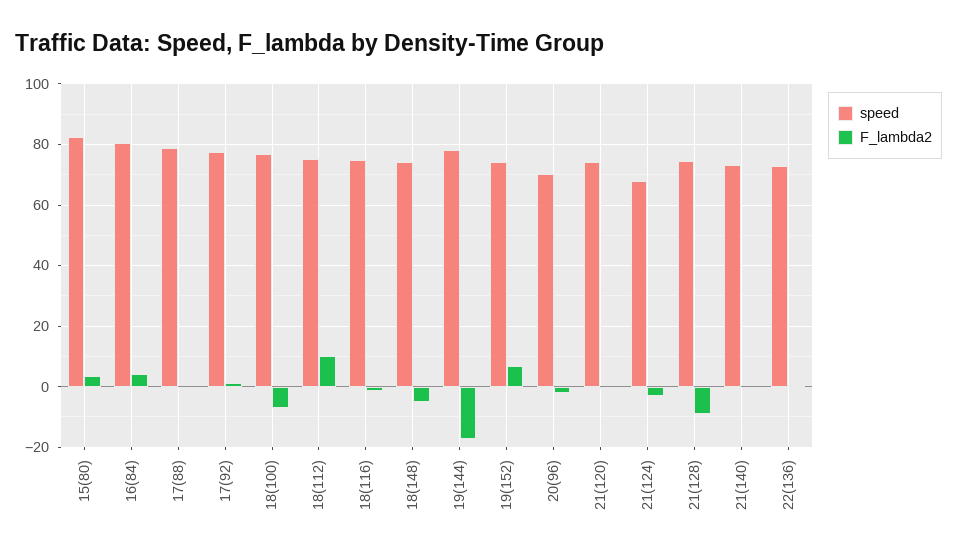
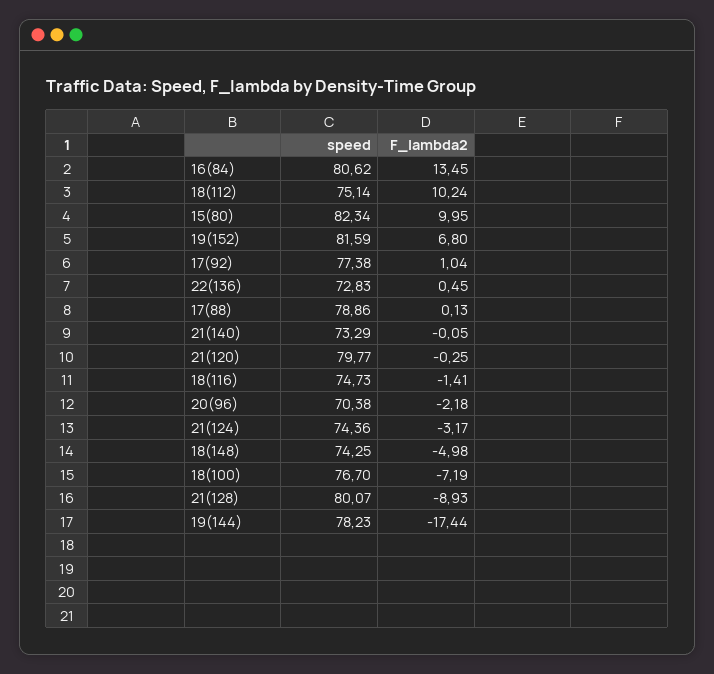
F_lambda2, 15(80): 4 -> 9.95
F_lambda2, 16(84): 4 -> 13.45
speed, 19(152): 74 -> 81.59
speed, 21(120): 74 -> 79.77
speed, 21(124): 68 -> 74.36
speed, 21(128): 74 -> 80.07

